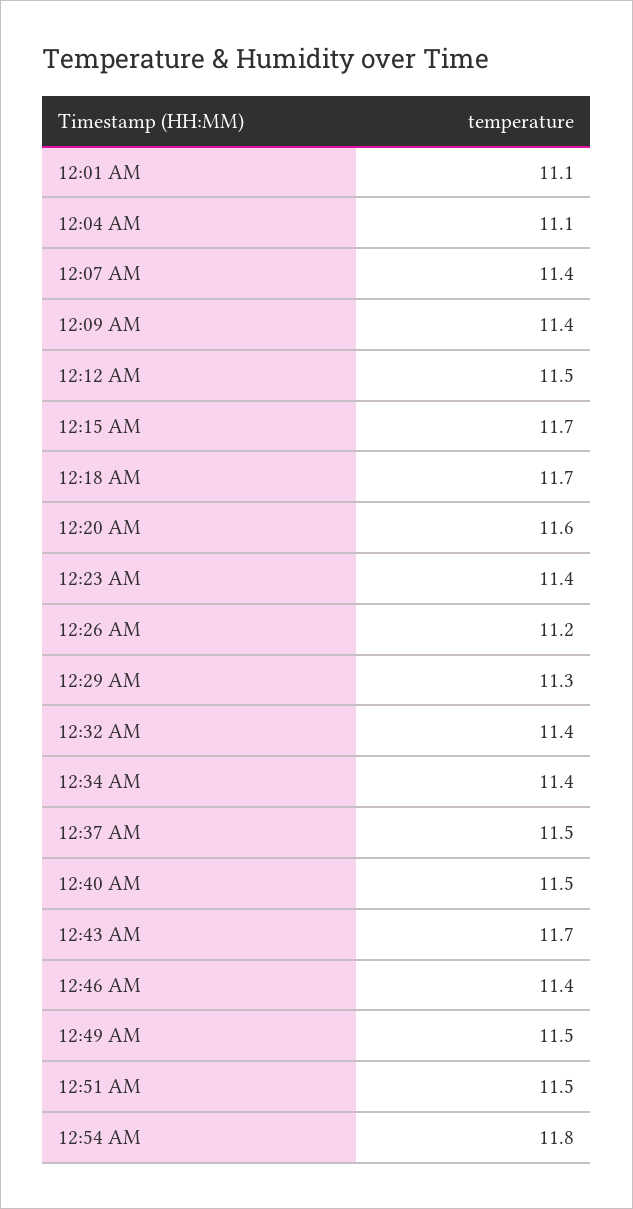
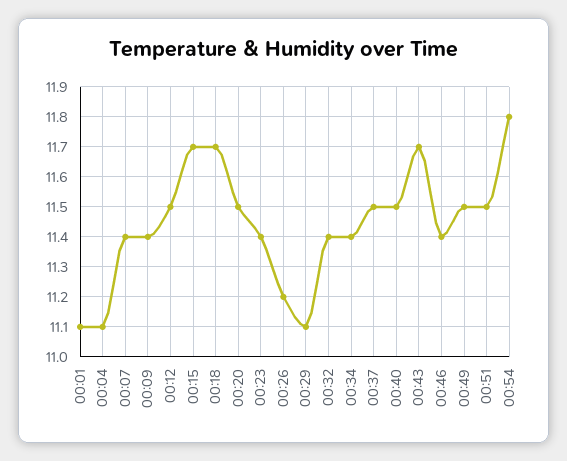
12:20 AM: 11.6 -> 11.5
12:29 AM: 11.3 -> 11.1

